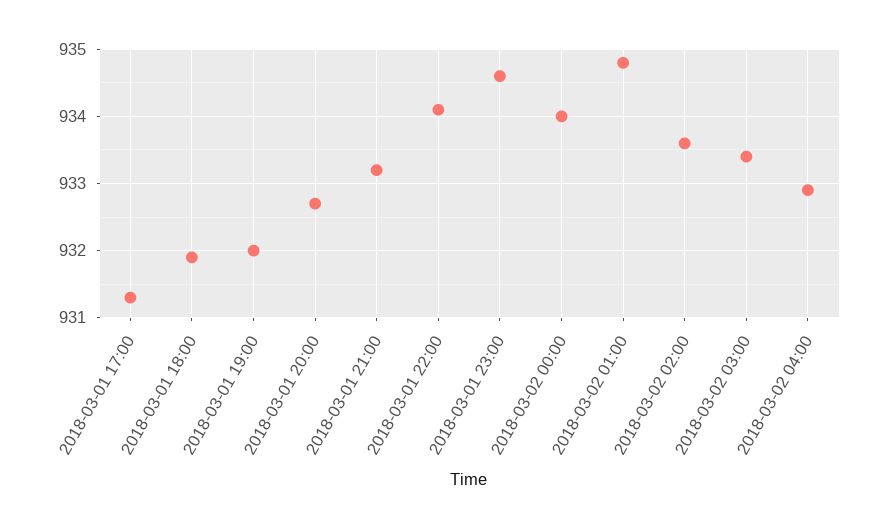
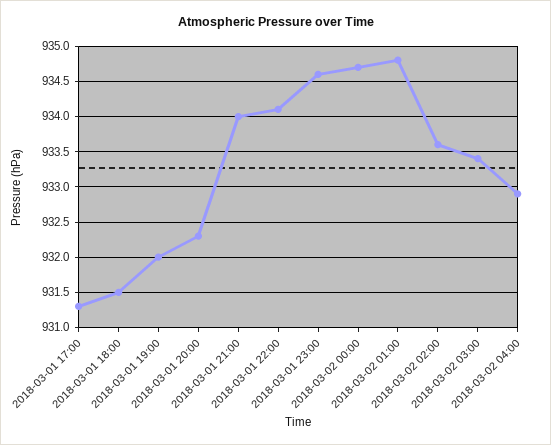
2018-03-01 18:00: 931.9 -> 931.5
2018-03-01 20:00: 932.7 -> 932.3
2018-03-01 21:00: 933.2 -> 934
2018-03-02 00:00: 934 -> 934.7

